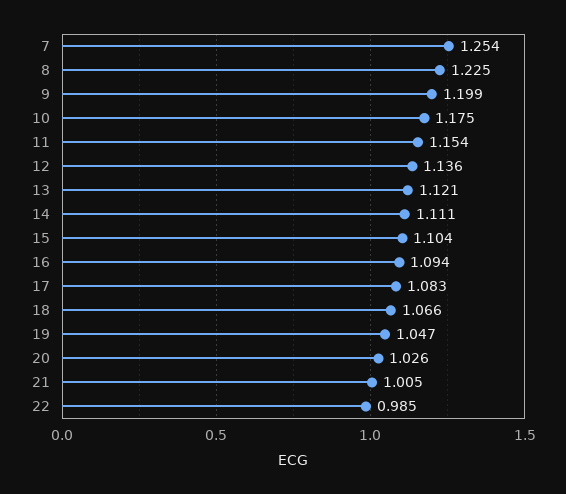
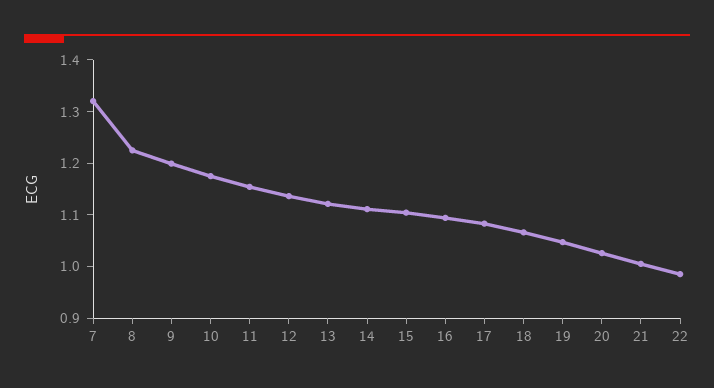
7: 1.254 -> 1.32

